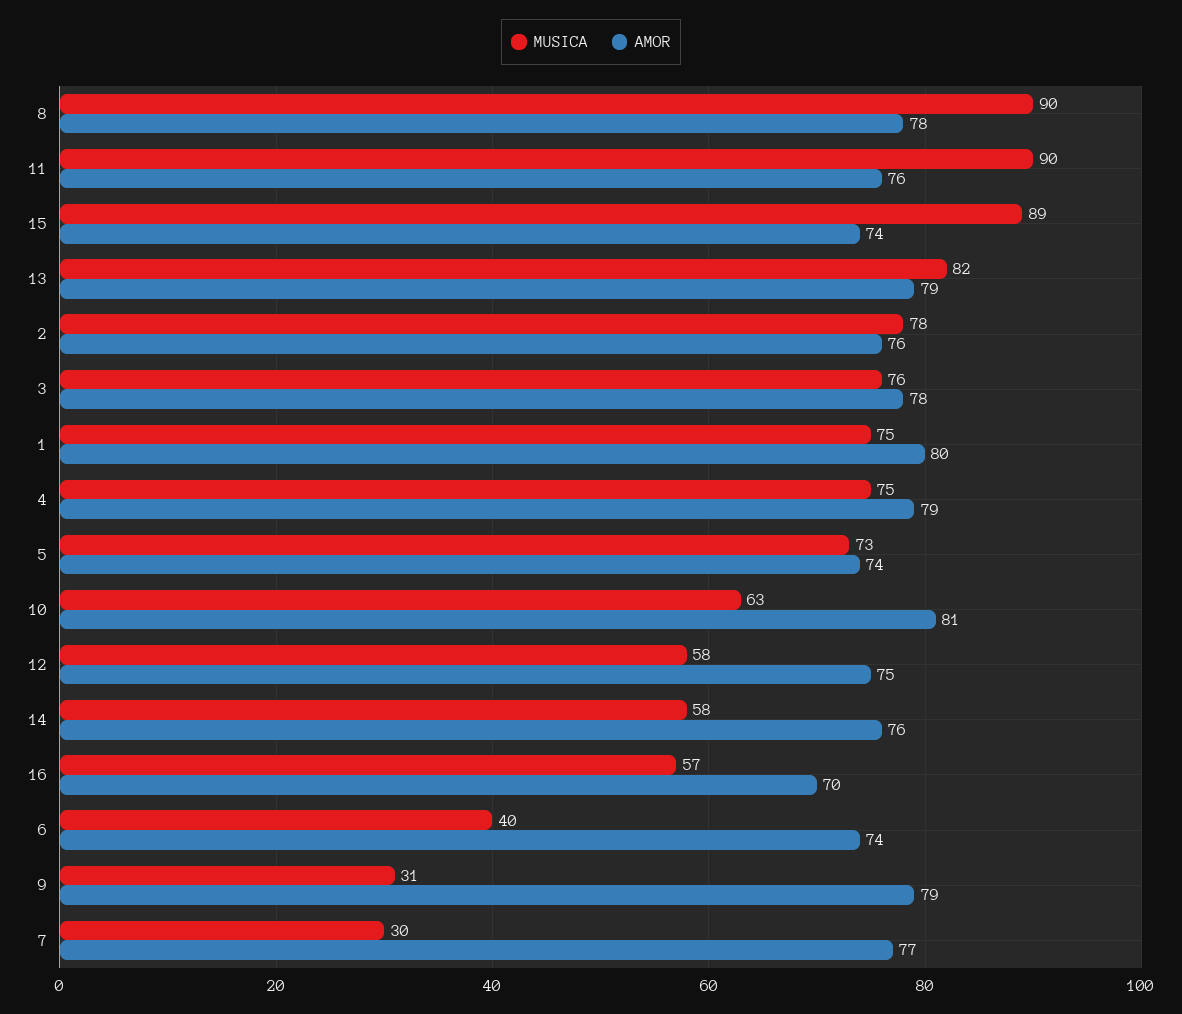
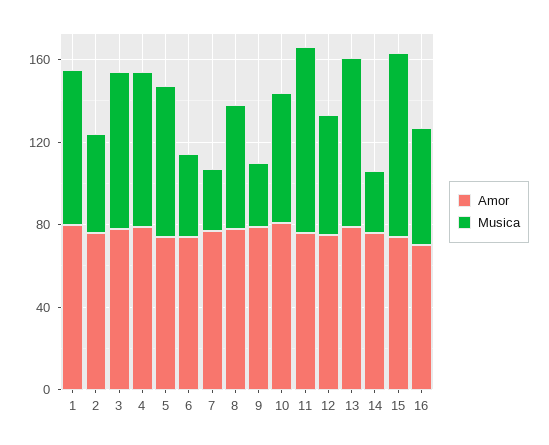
MUSICA, 8: 90 -> 60
MUSICA, 2: 78 -> 50
MUSICA, 14: 58 -> 30

